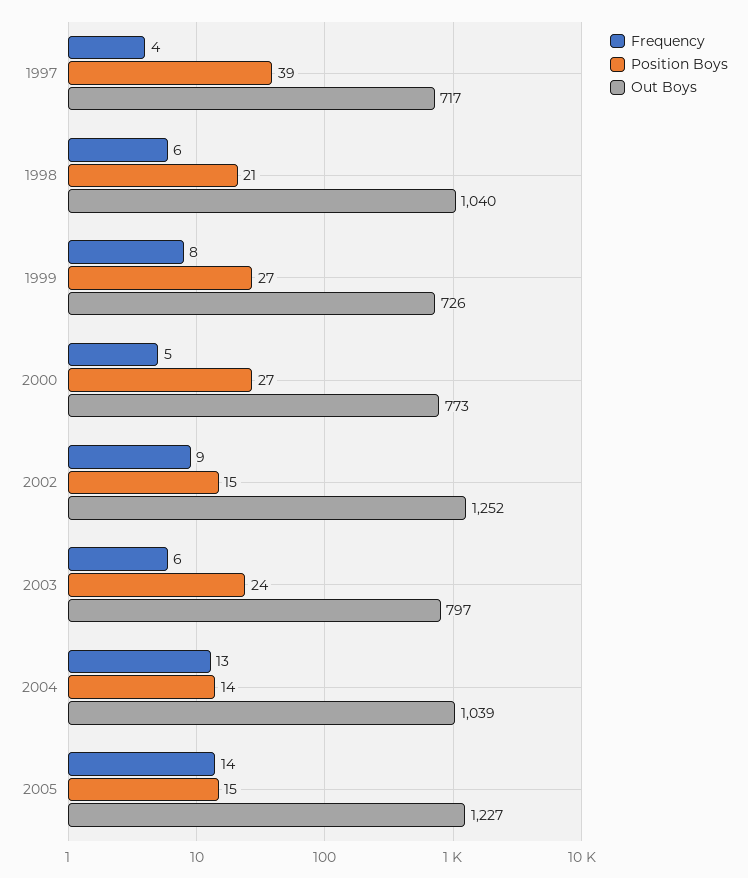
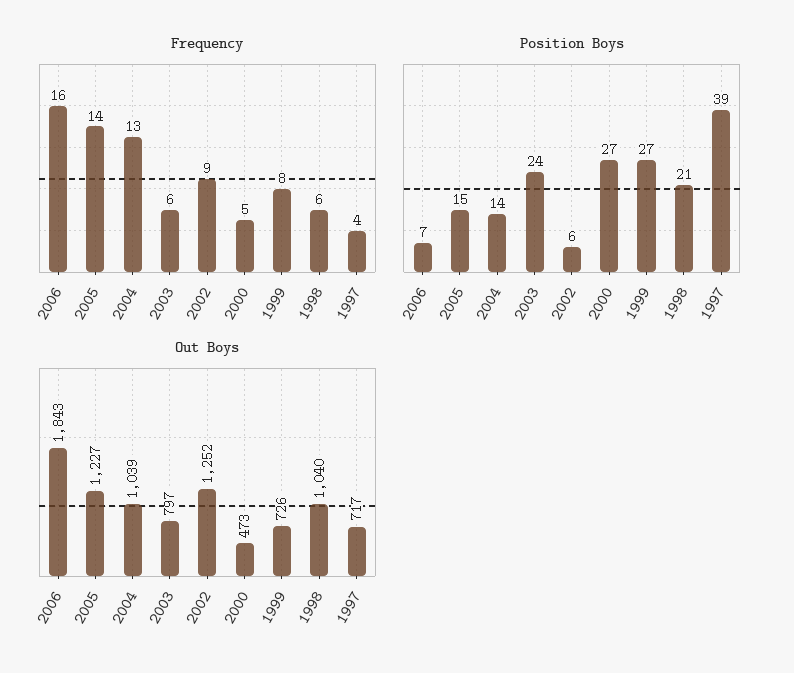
Out Boys, 2000: 773 -> 473
Position Boys, 2002: 15 -> 6
Frequency, 2006: none -> 16
Position Boys, 2006: none -> 7
Out Boys, 2006: none -> 1843

